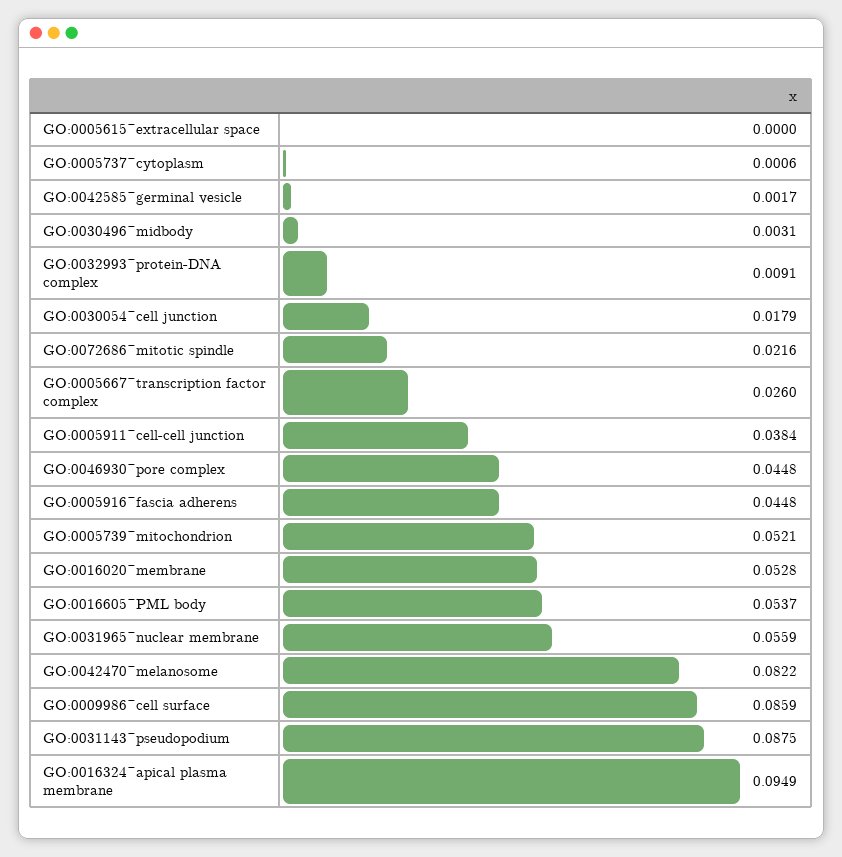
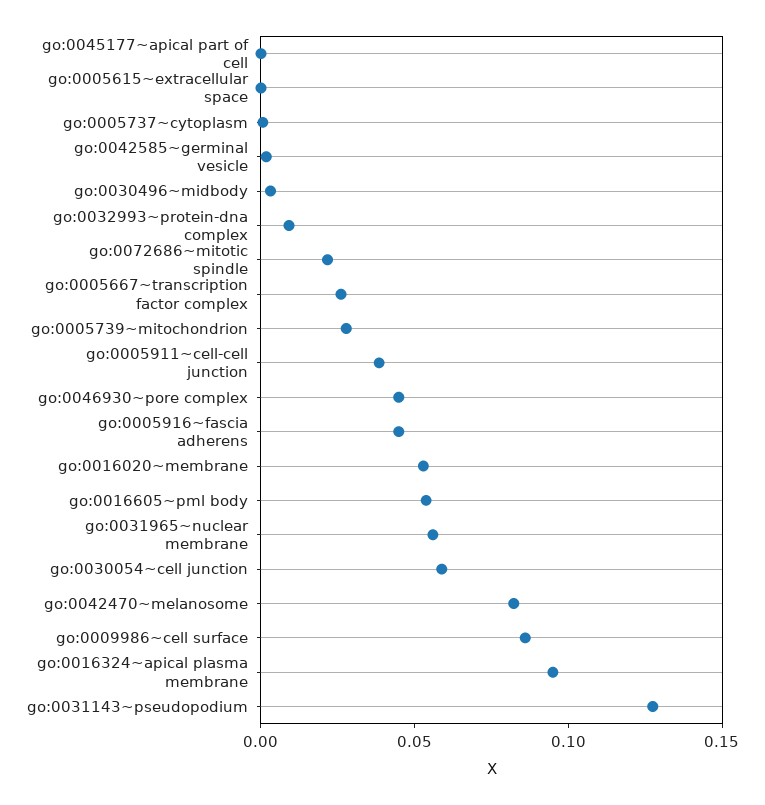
GO:0030054~cell junction: 0.0179 -> 0.06
GO:0005739~mitochondrion: 0.0521 -> 0.03
GO:0031143~pseudopodium: 0.0875 -> 0.13
go:0045177~apical part of cell: none -> 0

